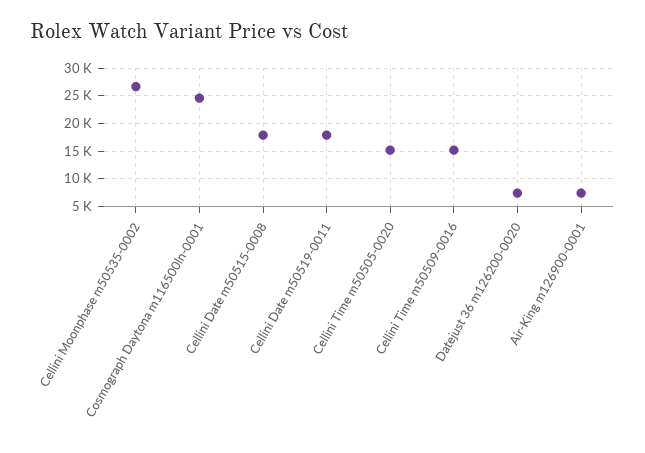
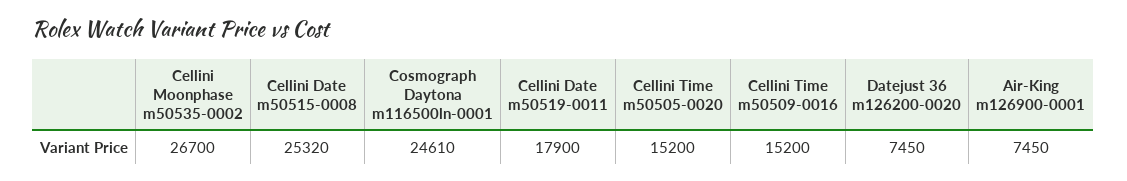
Cellini Date m50515-0008: 17500 -> 25320

